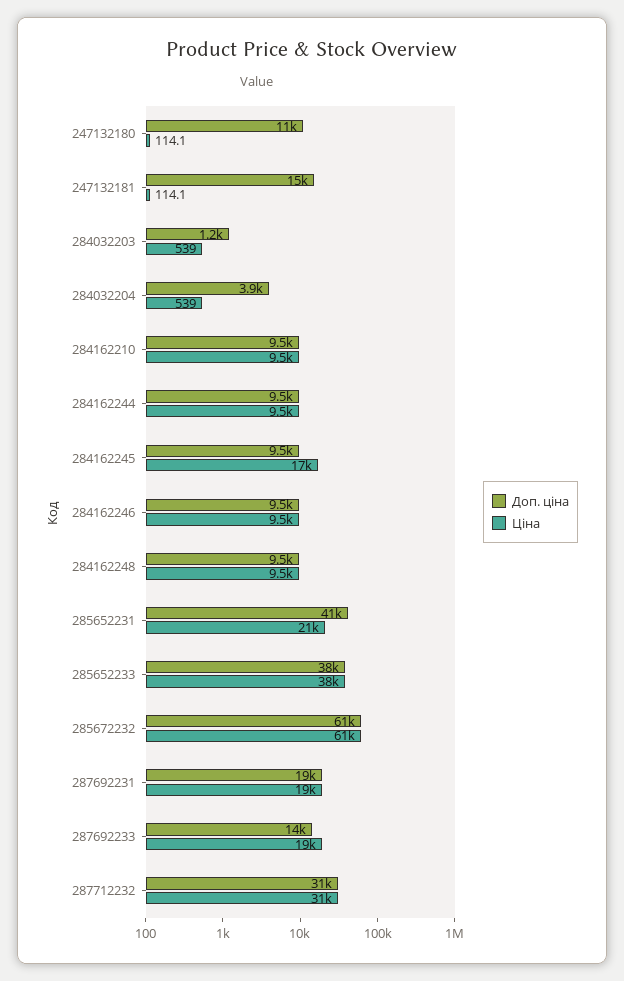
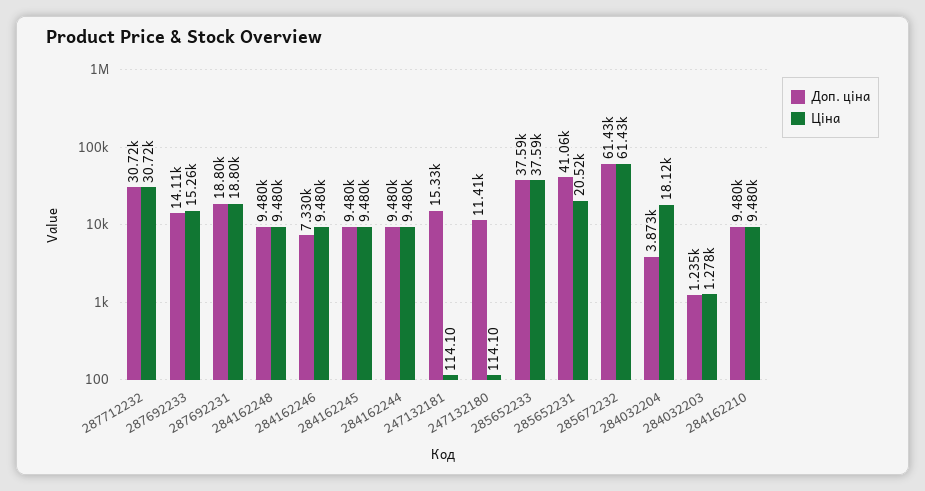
Ціна, 284032203: 539 -> 1278
Ціна, 284032204: 539 -> 18120
Ціна, 284162245: 17000 -> 9480
Доп. ціна, 284162246: 9500 -> 7330
Ціна, 287692233: 19000 -> 15260

